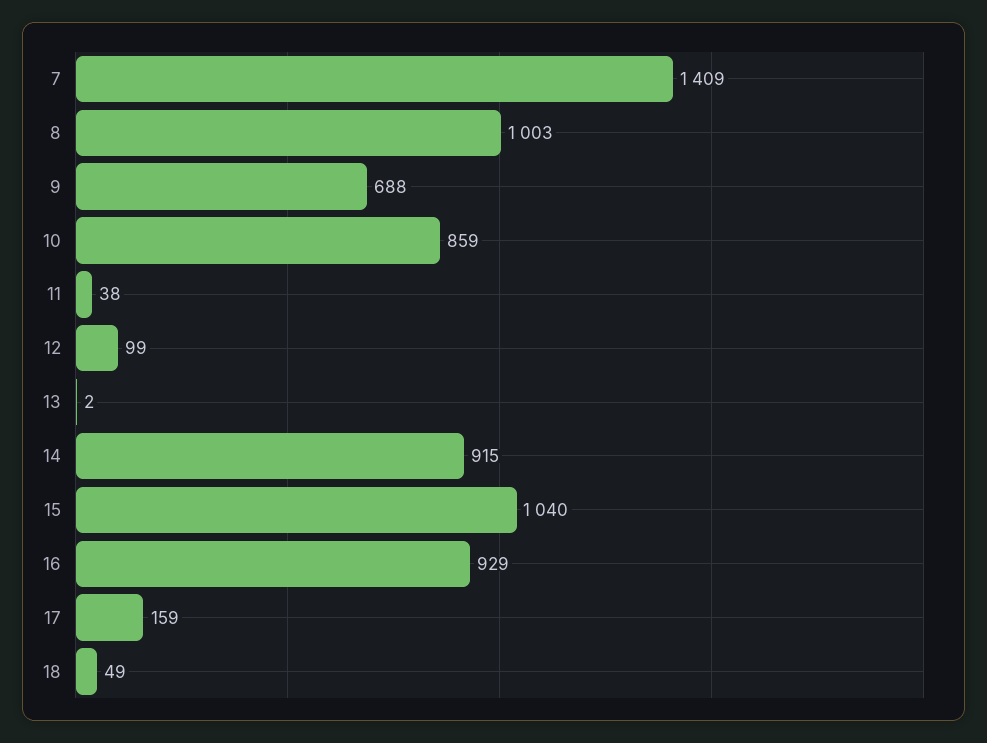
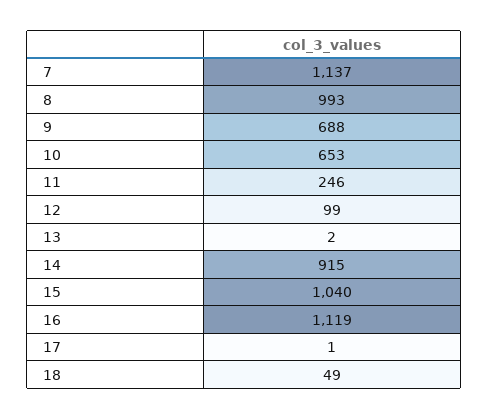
7: 1409 -> 1137
8: 1003 -> 993
10: 859 -> 653
11: 38 -> 246
16: 929 -> 1119
17: 159 -> 1

